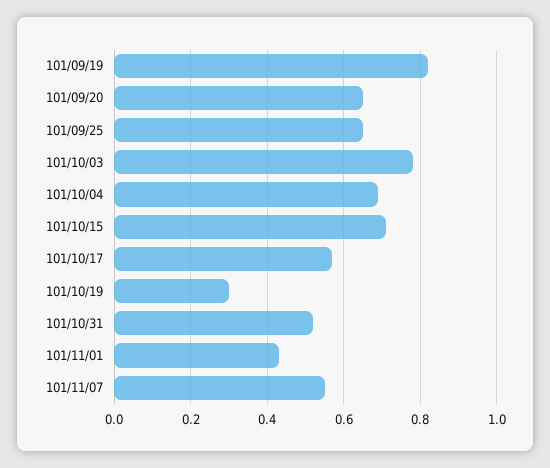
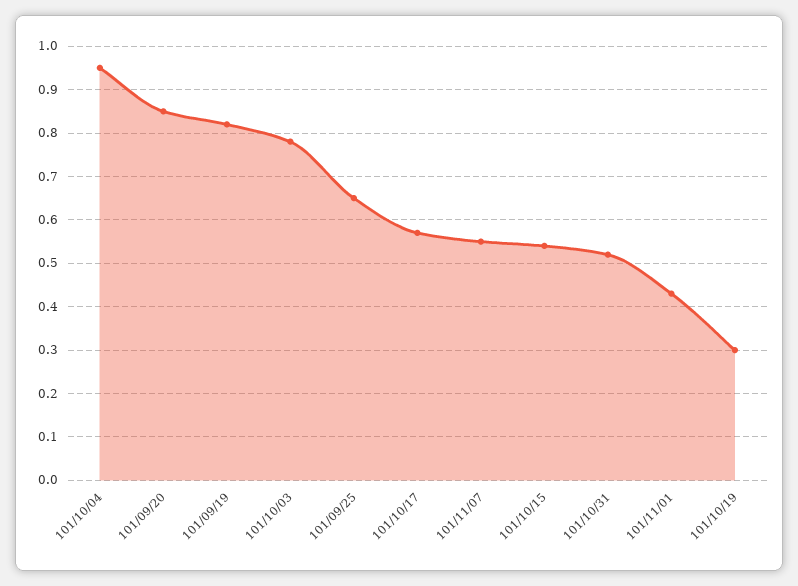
101/09/20: 0.65 -> 0.85
101/10/04: 0.7 -> 0.95
101/10/15: 0.7 -> 0.55

